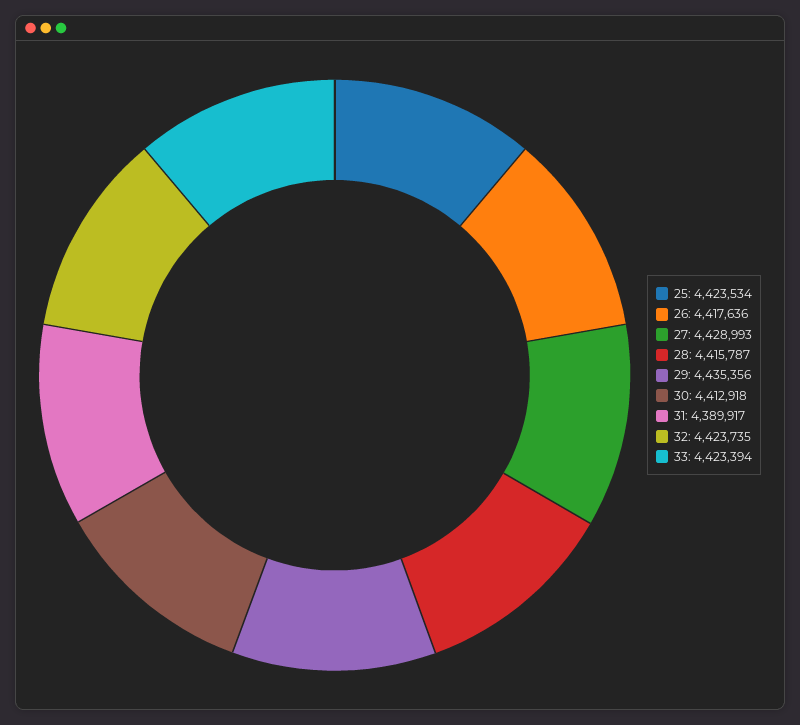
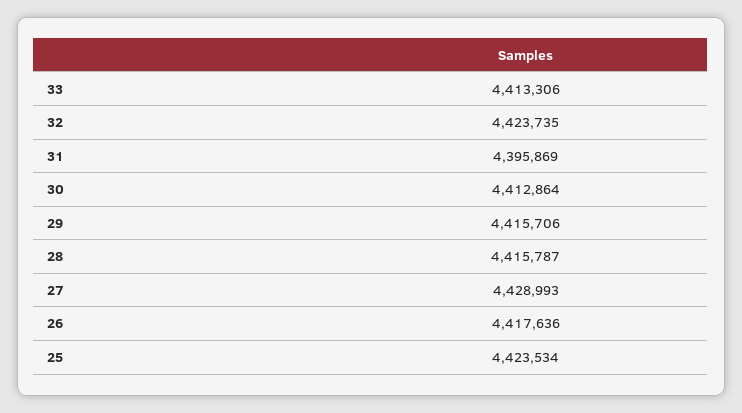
29: 4435356 -> 4415706
30: 4412918 -> 4412864
31: 4389917 -> 4395869
33: 4423394 -> 4413306

